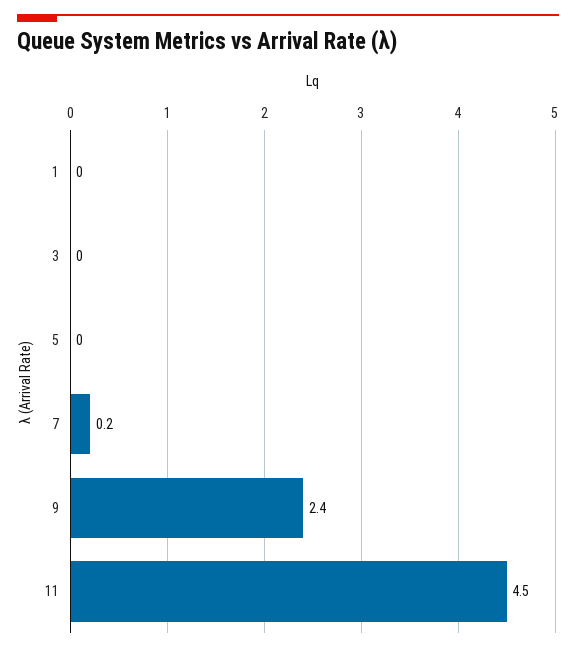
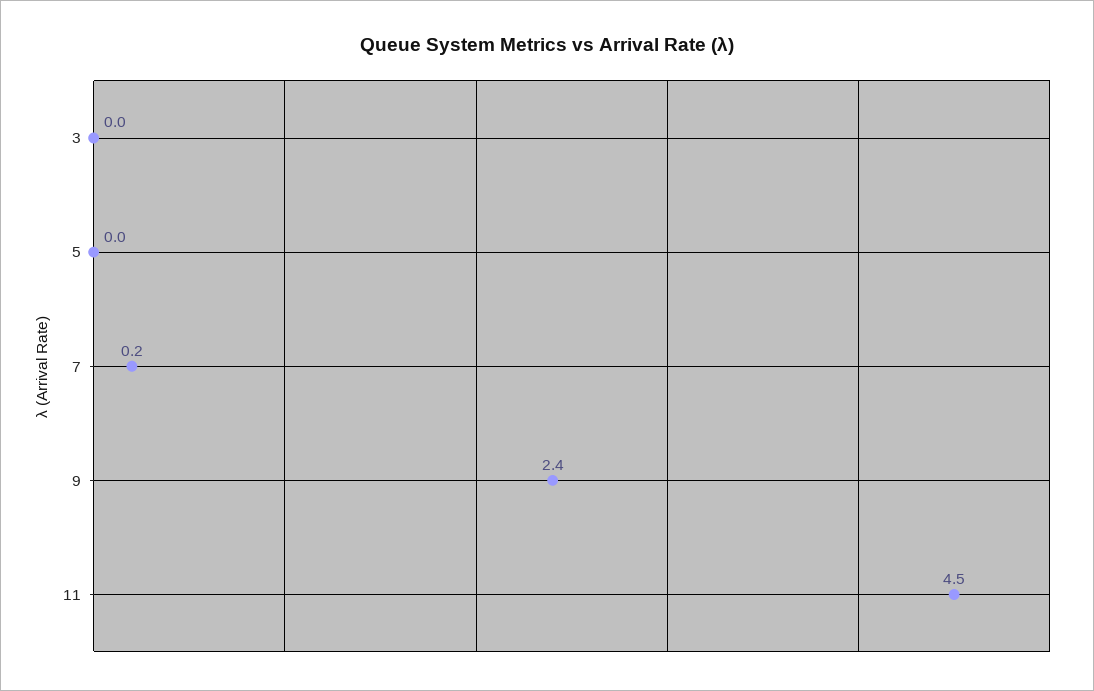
1: 0 -> none

